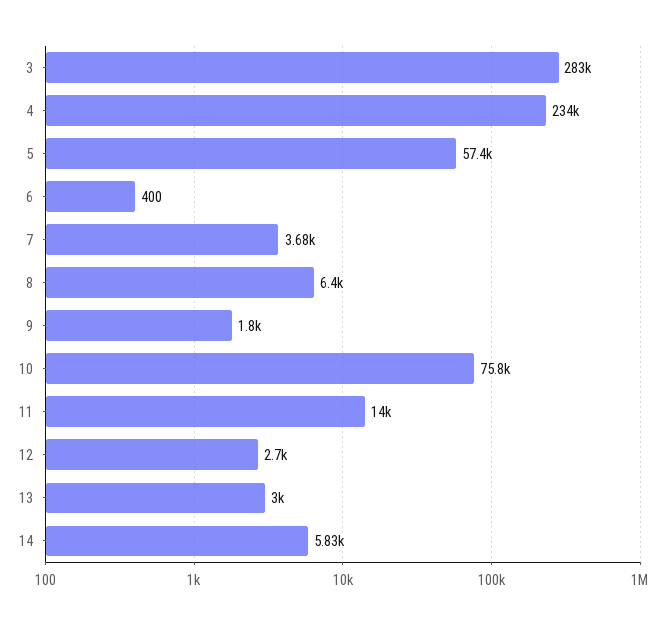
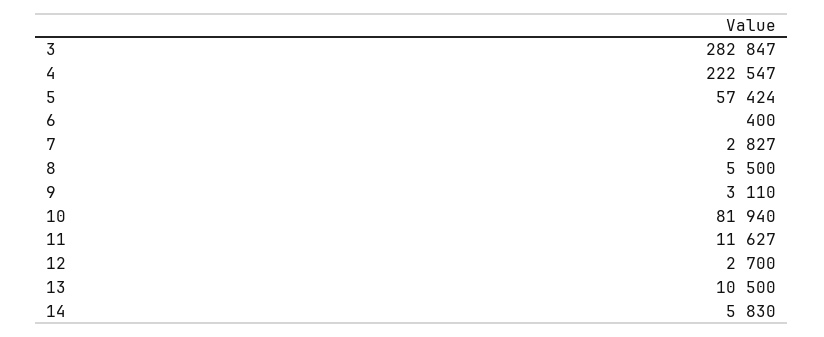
4: 234000 -> 222547
7: 3680 -> 2827
8: 6400 -> 5500
9: 1800 -> 3110
10: 75800 -> 81940
11: 14000 -> 11627
13: 3000 -> 10500

